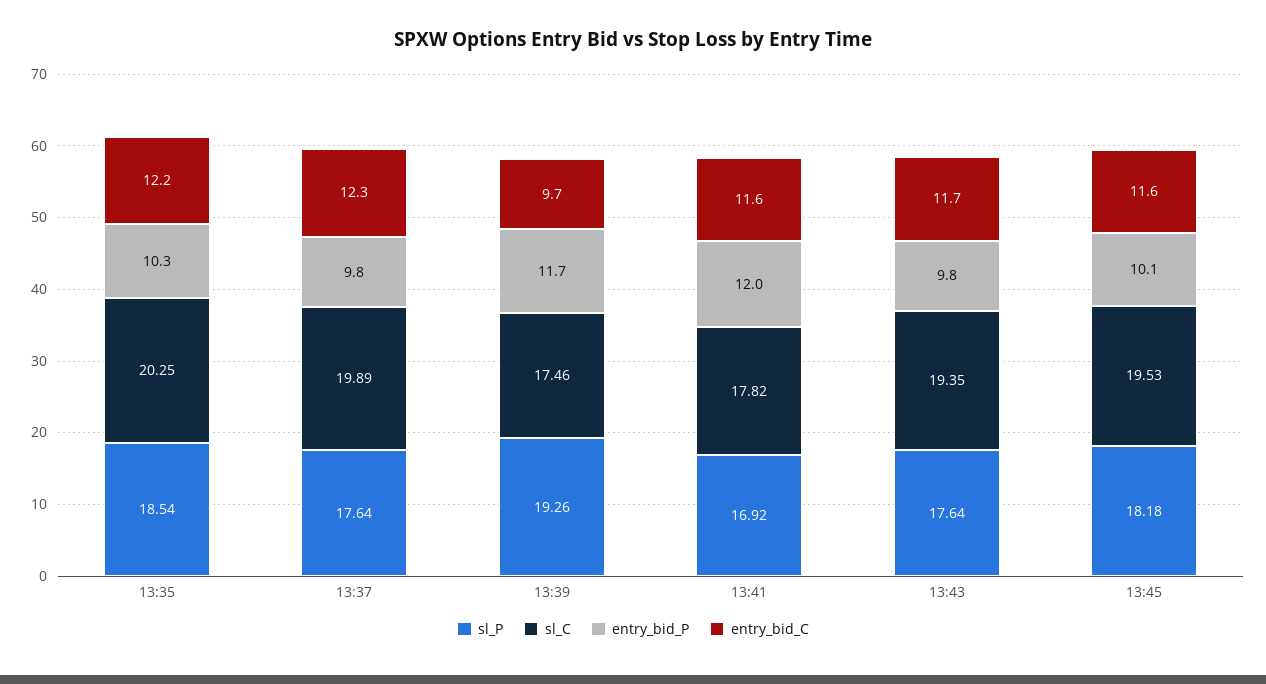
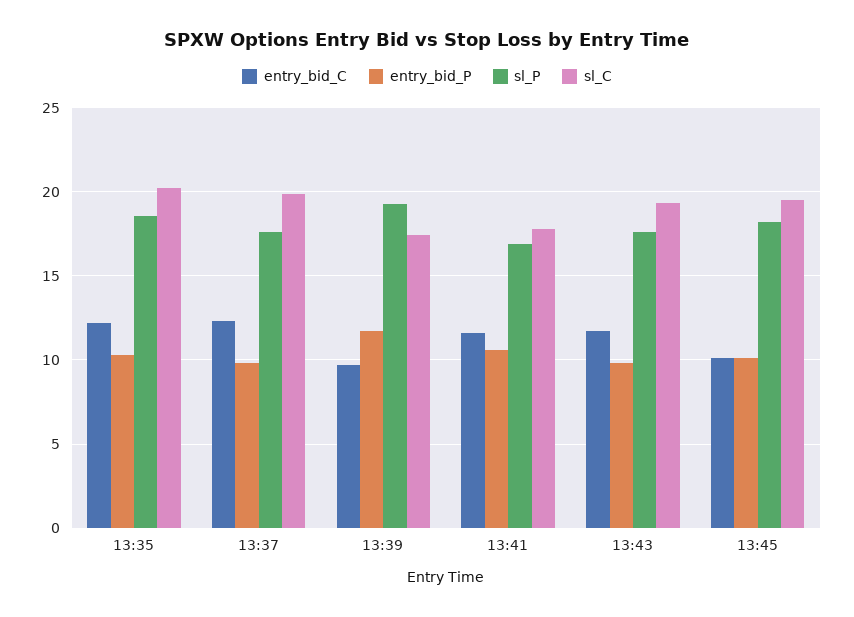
entry_bid_P, 13:41: 12 -> 10.5
entry_bid_C, 13:45: 11.6 -> 10

